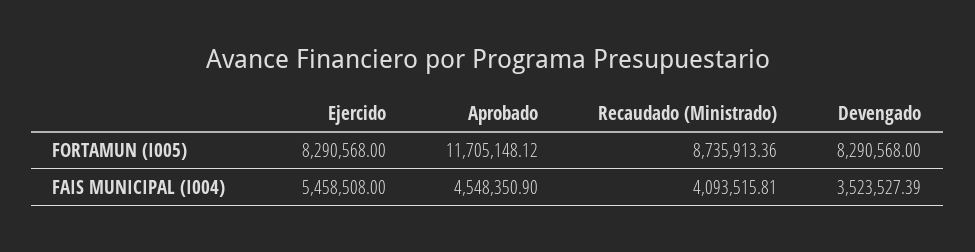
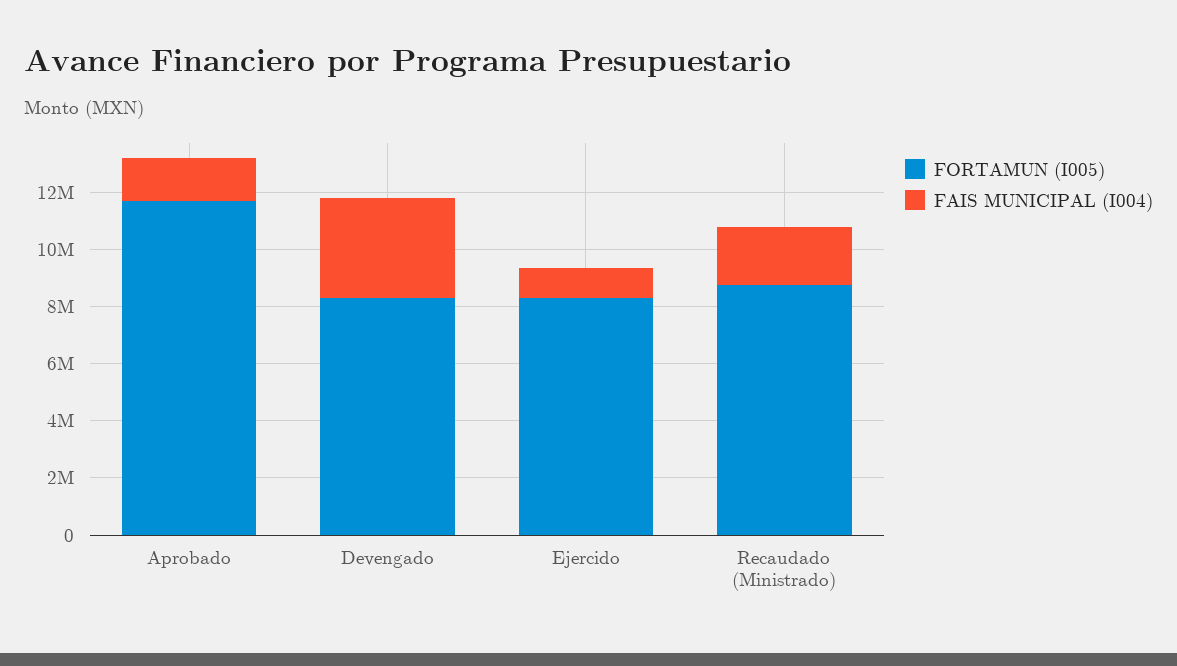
FAIS MUNICIPAL (I004), Ejercido: 5458508 -> 1000000
FAIS MUNICIPAL (I004), Aprobado: 4548350.9 -> 1500000
FAIS MUNICIPAL (I004), Recaudado (Ministrado): 4093515.81 -> 2000000

